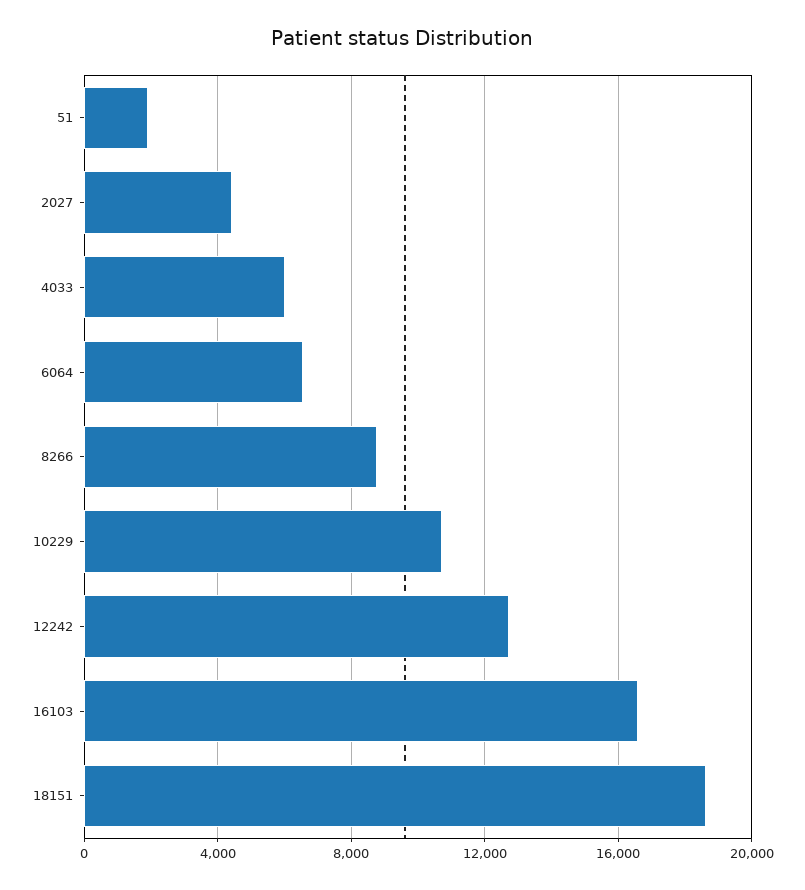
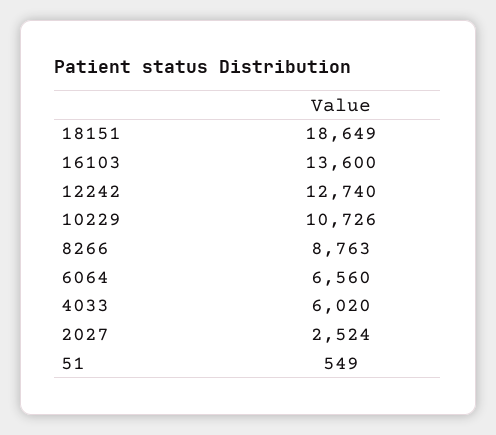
51: 2000 -> 549
2027: 4500 -> 2524
16103: 16500 -> 13600

